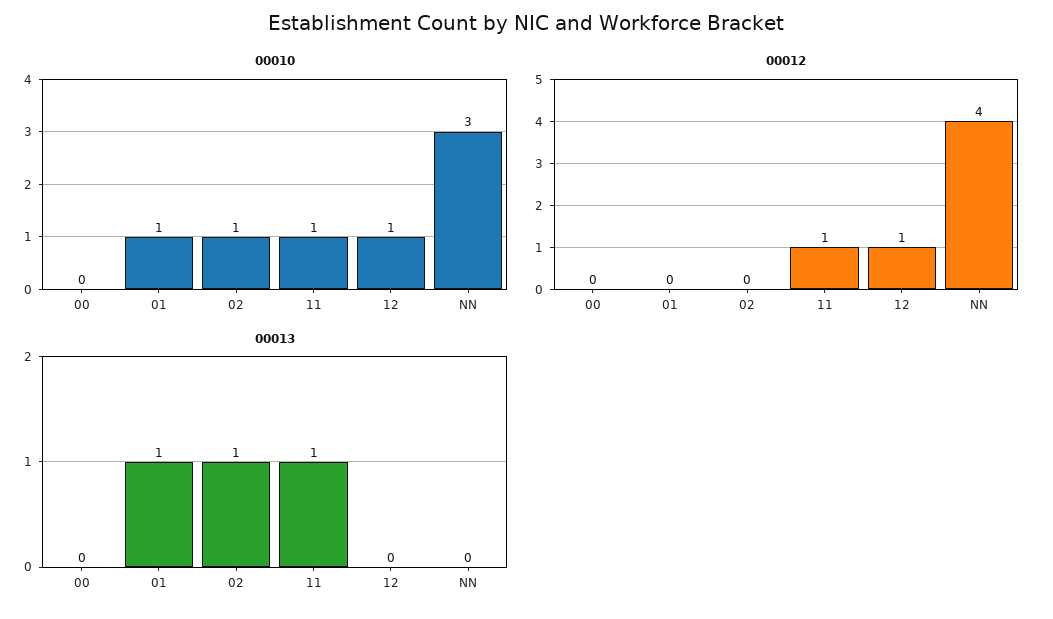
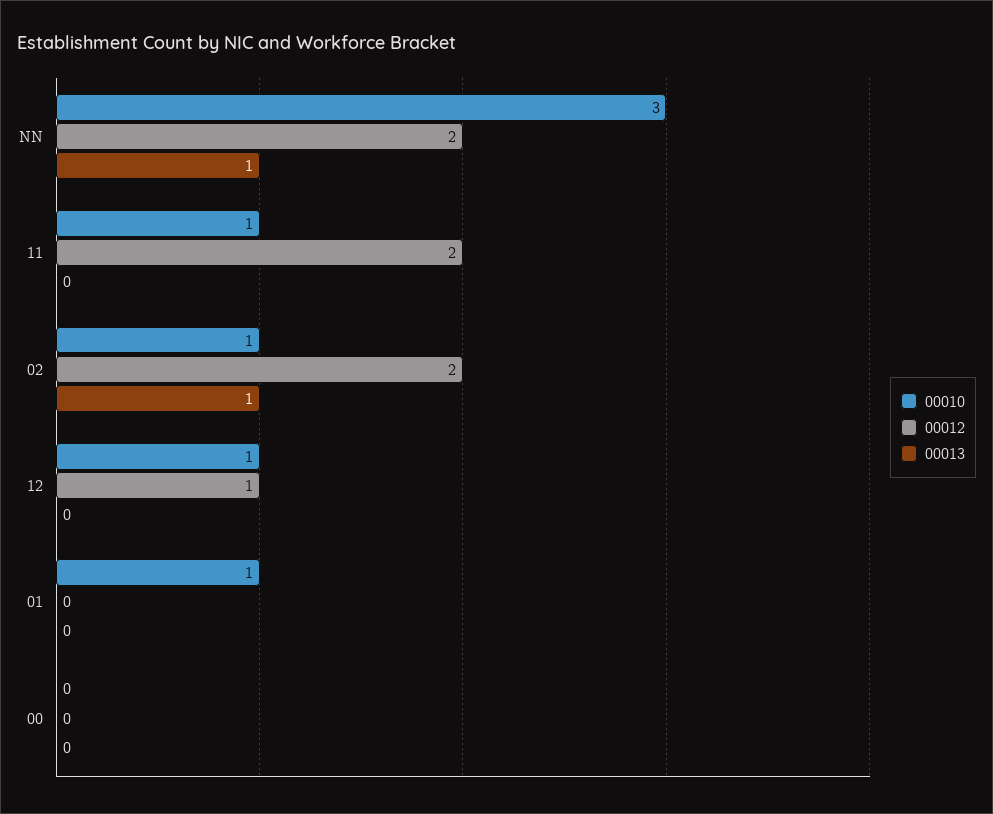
00012, 02: 0 -> 2
00012, 11: 1 -> 2
00012, NN: 4 -> 2
00013, 01: 1 -> 0
00013, 11: 1 -> 0
00013, NN: 0 -> 1

